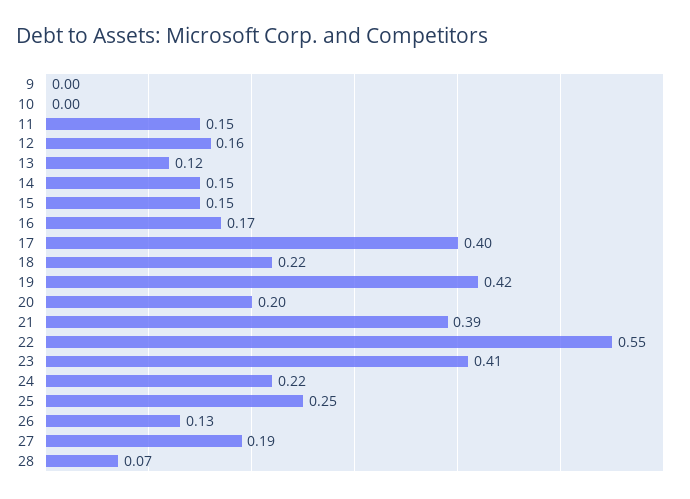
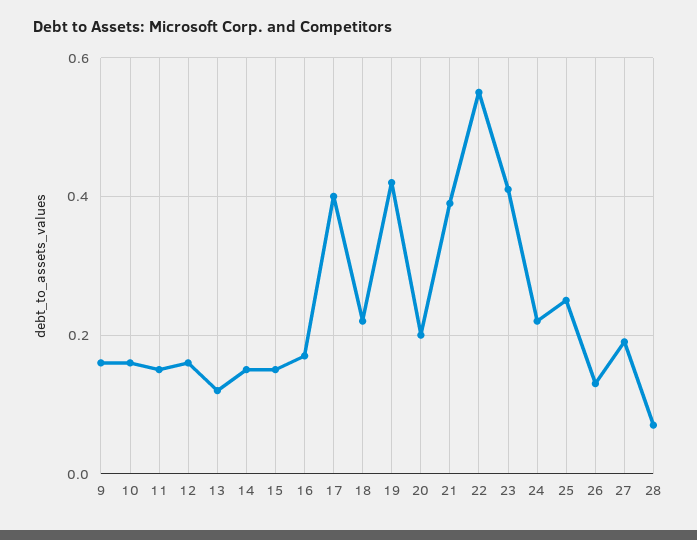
9: 0 -> 0.15
10: 0 -> 0.15

